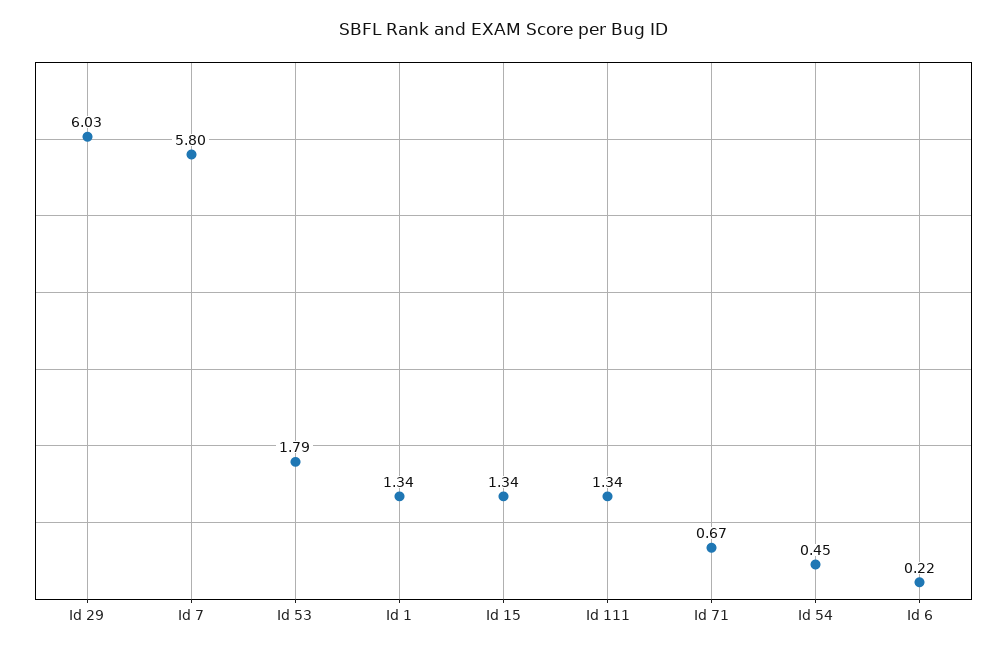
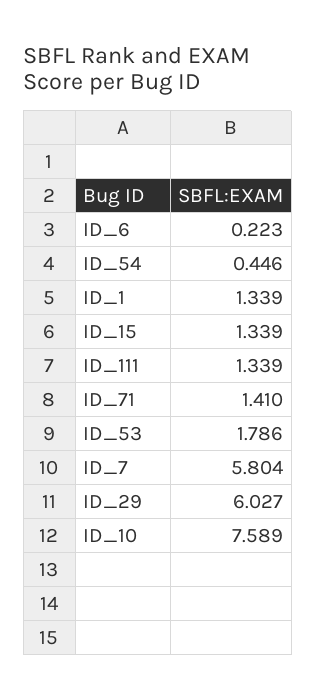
Id 71: 0.67 -> 1.41
ID_10: none -> 7.589

